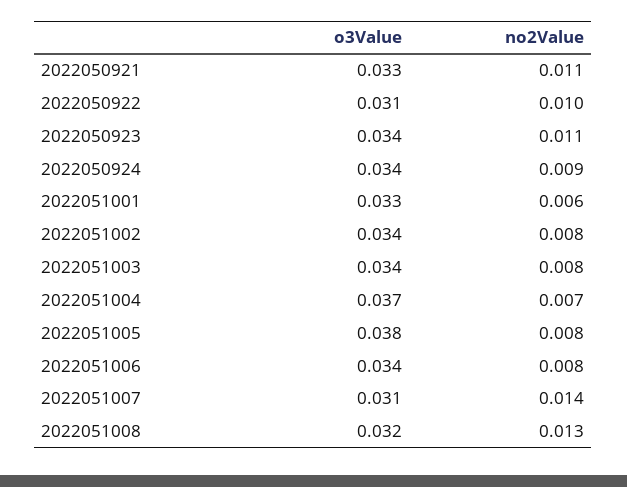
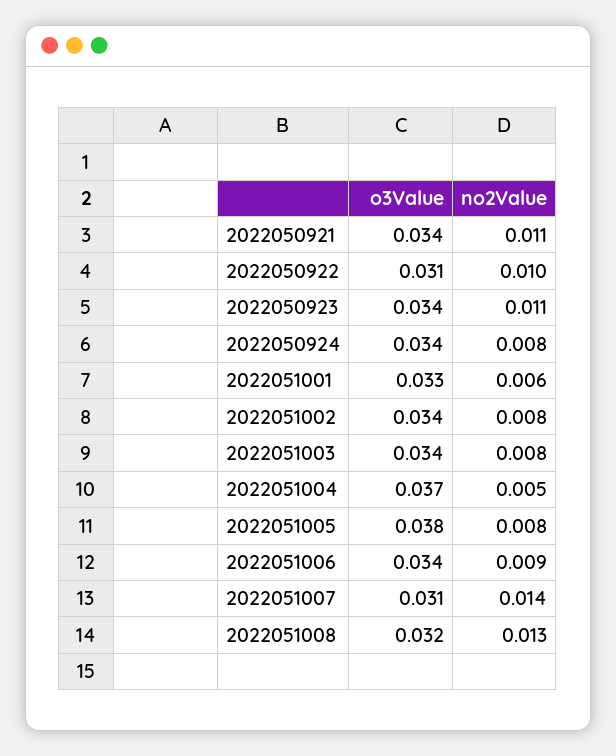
o3Value, 2022050921: 0.033 -> 0.034
no2Value, 2022050924: 0.009 -> 0.008
no2Value, 2022051004: 0.007 -> 0.005
no2Value, 2022051006: 0.008 -> 0.009

